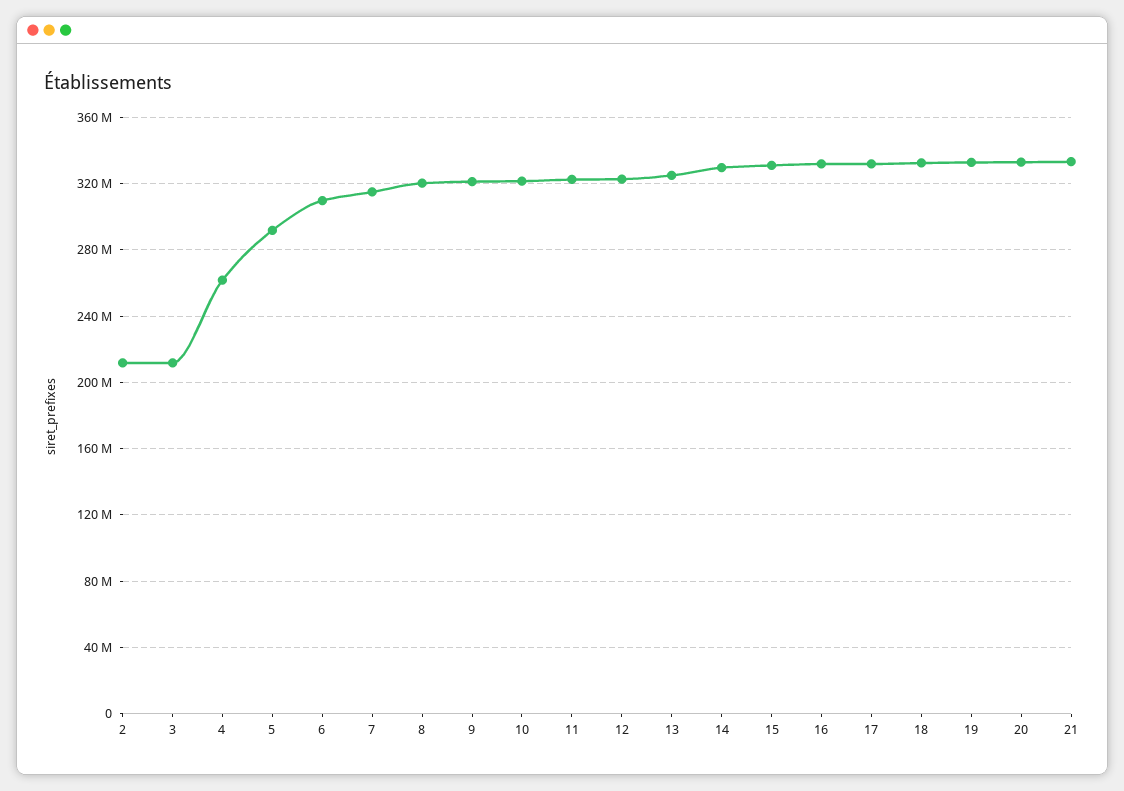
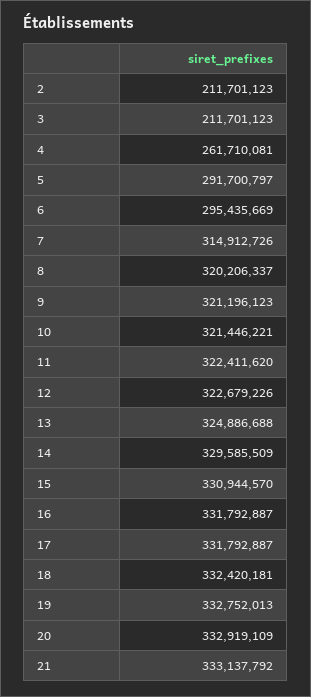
6: 310000000 -> 295435669

